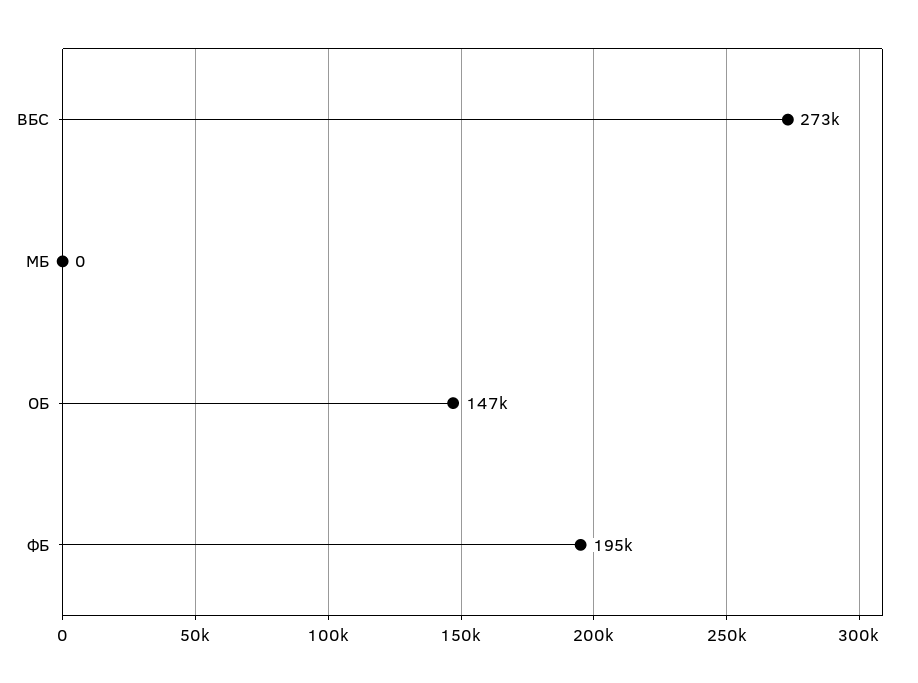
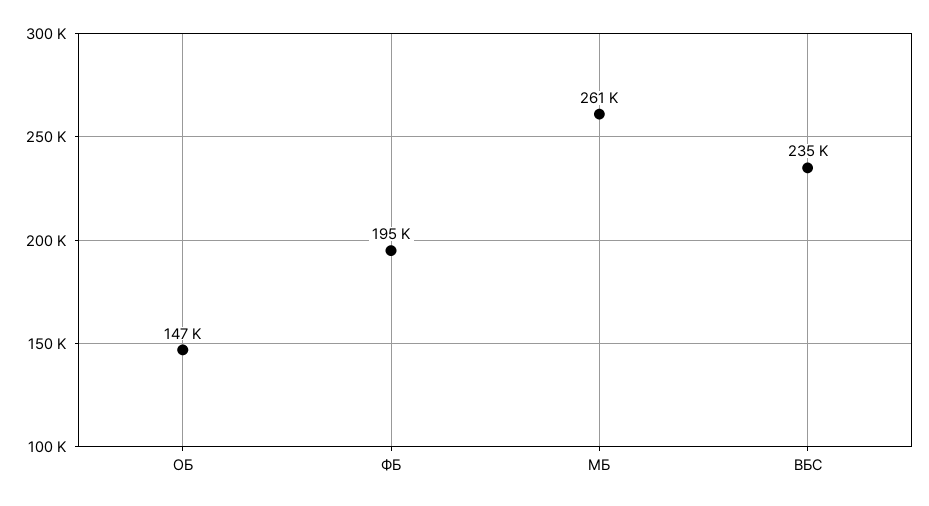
ВБС: 273000 -> 235000
МБ: 0 -> 261000

